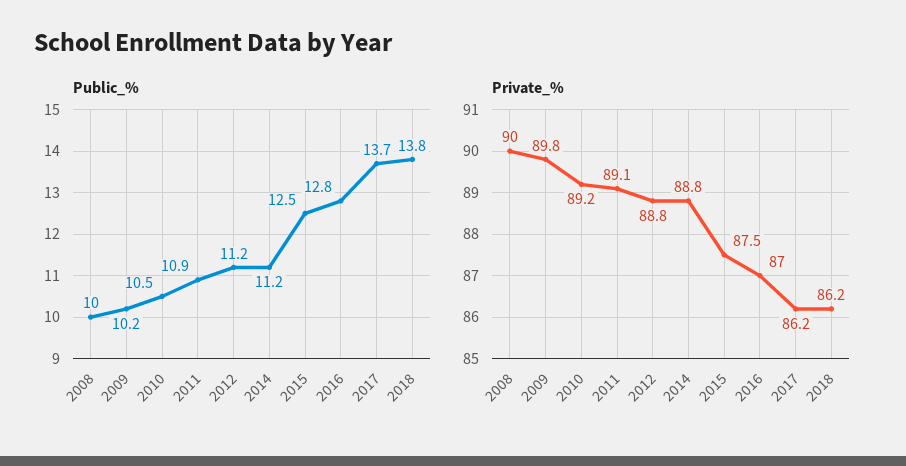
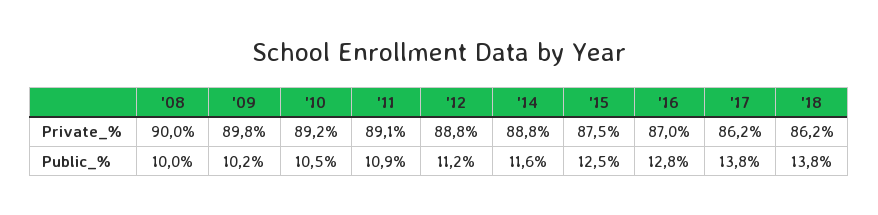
Public_%, 2014: 11.2 -> 11.6
Public_%, 2017: 13.7 -> 13.8

